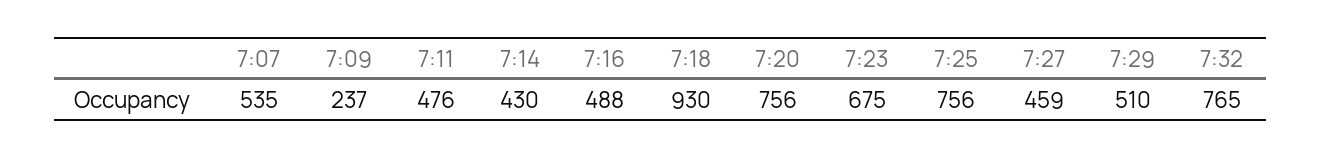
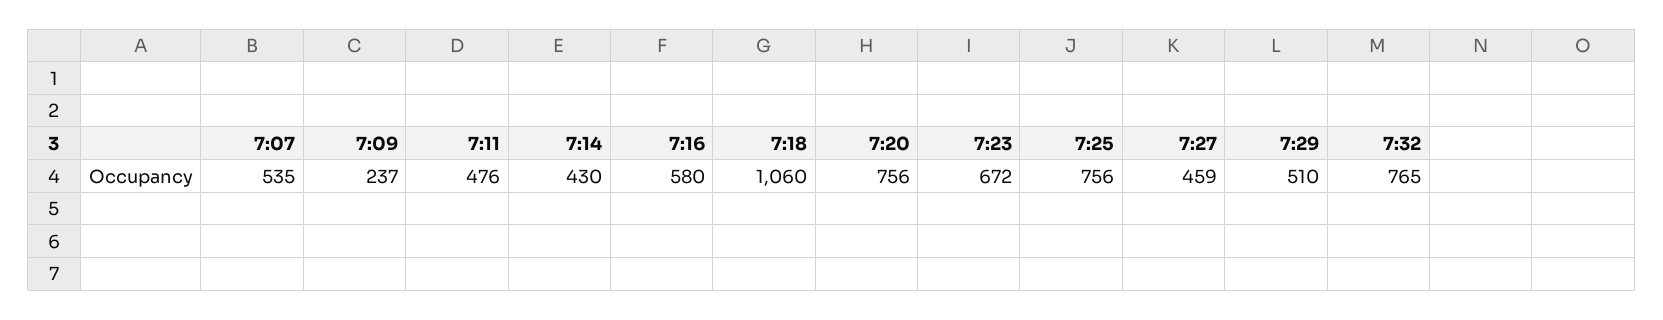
7:16: 488 -> 580
7:18: 930 -> 1060
7:23: 675 -> 672

